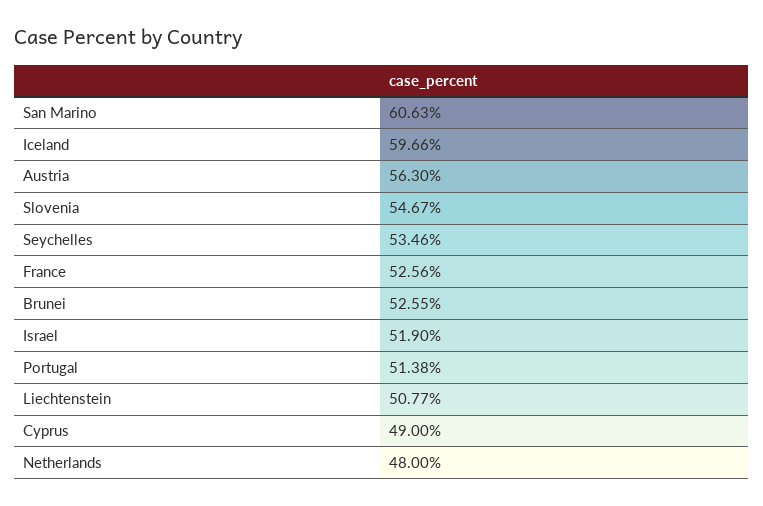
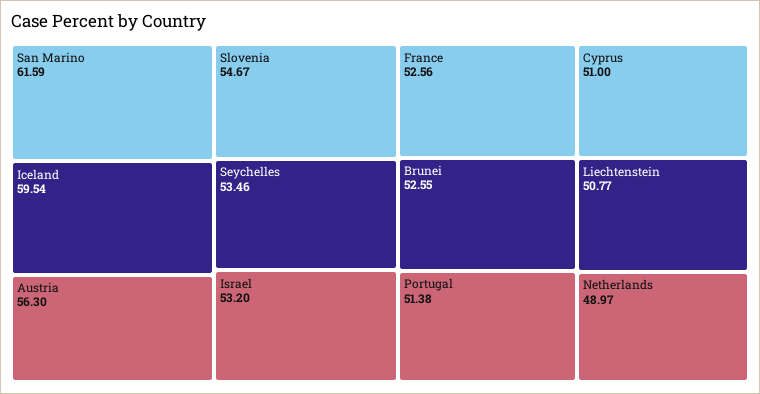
San Marino: 60.63 -> 61.59
Iceland: 59.66 -> 59.54
Israel: 51.9 -> 53.2
Cyprus: 49 -> 51
Netherlands: 48 -> 48.97

